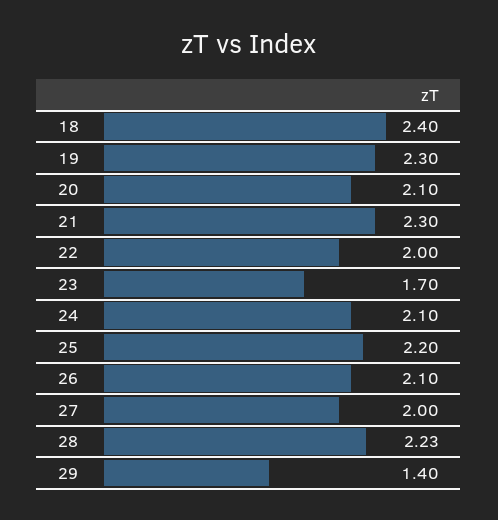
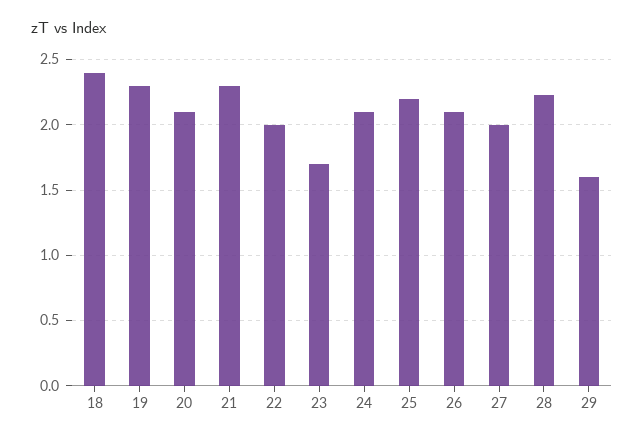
29: 1.4 -> 1.6

